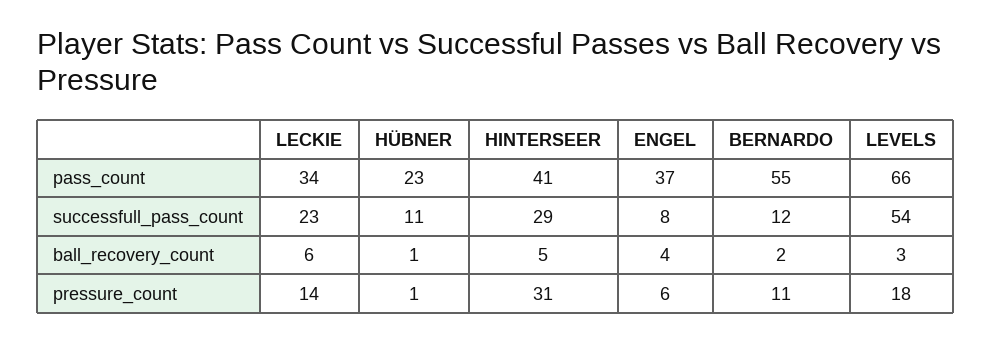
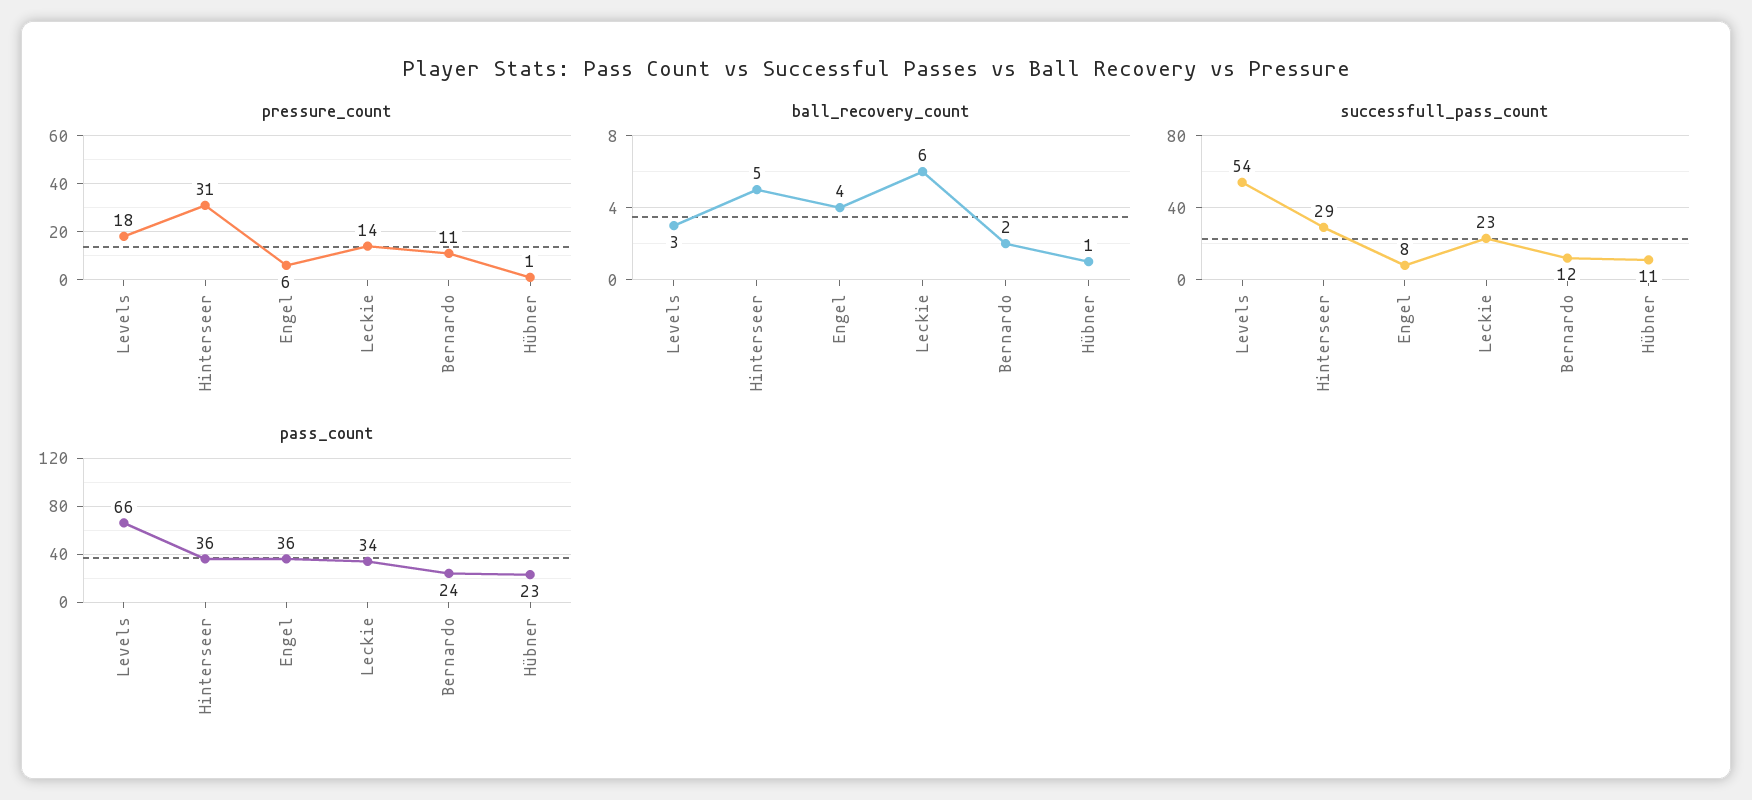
pass_count, HINTERSEER: 41 -> 36
pass_count, ENGEL: 37 -> 36
pass_count, BERNARDO: 55 -> 24

